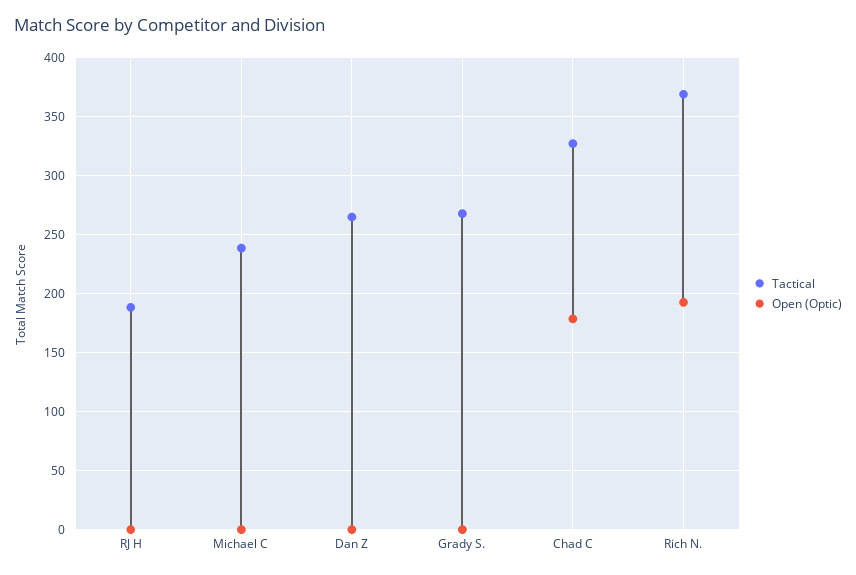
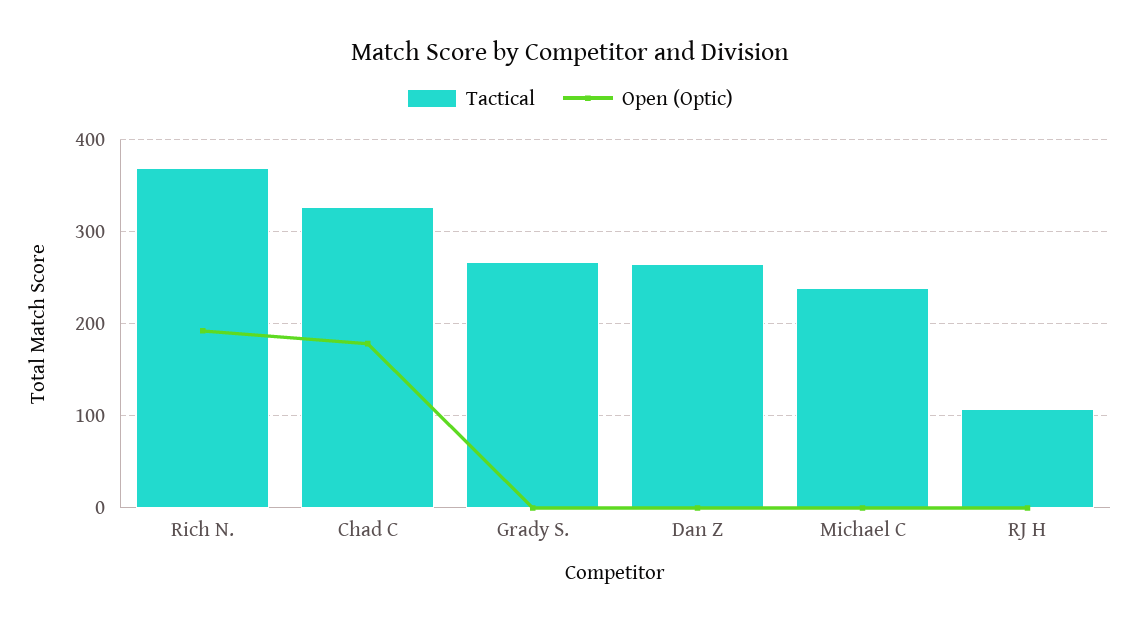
Tactical, RJ H: 190 -> 110

